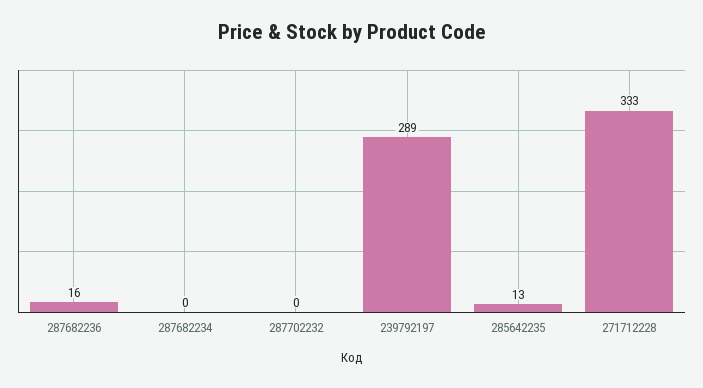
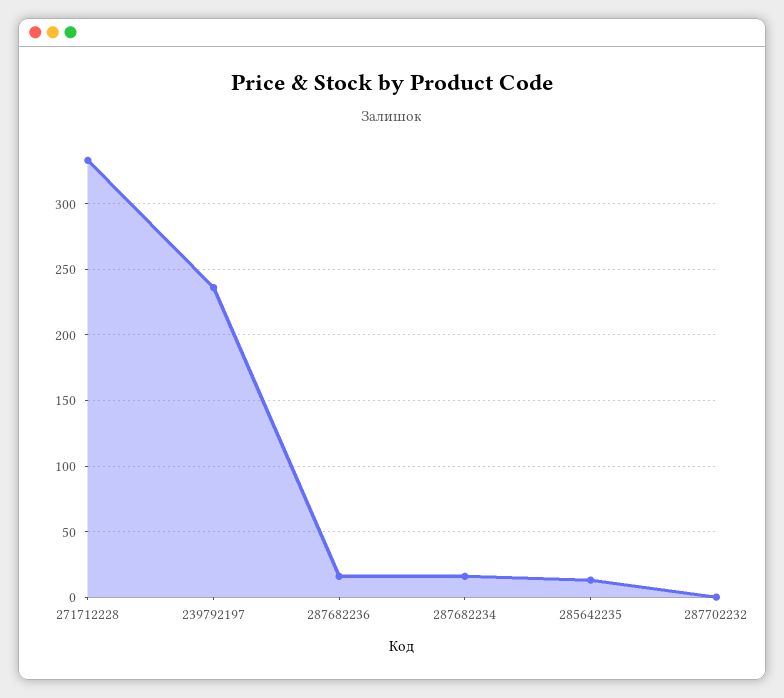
287682234: 0 -> 15
239792197: 289 -> 235

